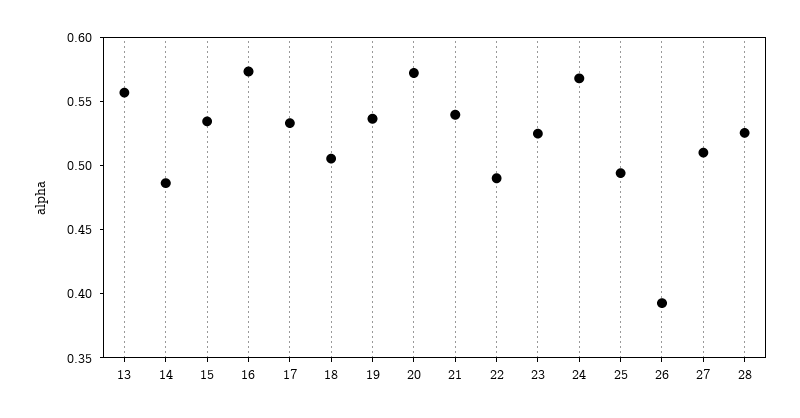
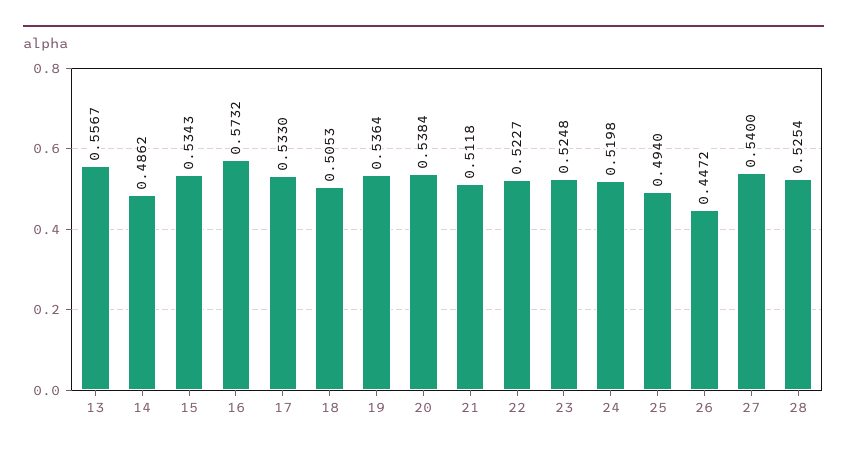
20: 0.57 -> 0.5384
21: 0.54 -> 0.5118
22: 0.49 -> 0.5227
24: 0.57 -> 0.5198
26: 0.39 -> 0.4472
27: 0.51 -> 0.54

